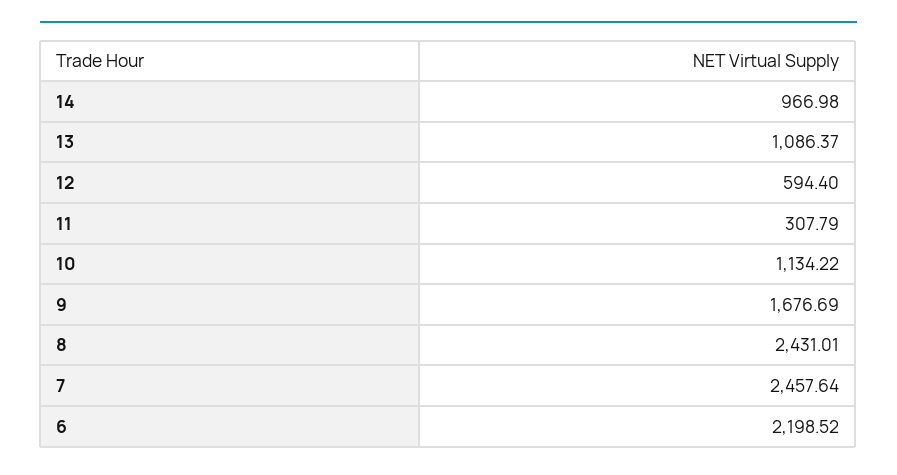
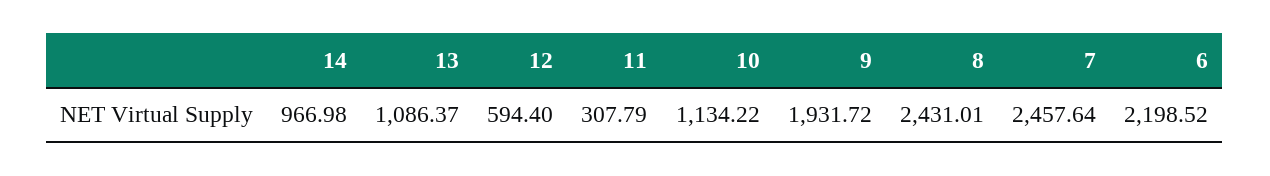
9: 1676.69 -> 1931.72

